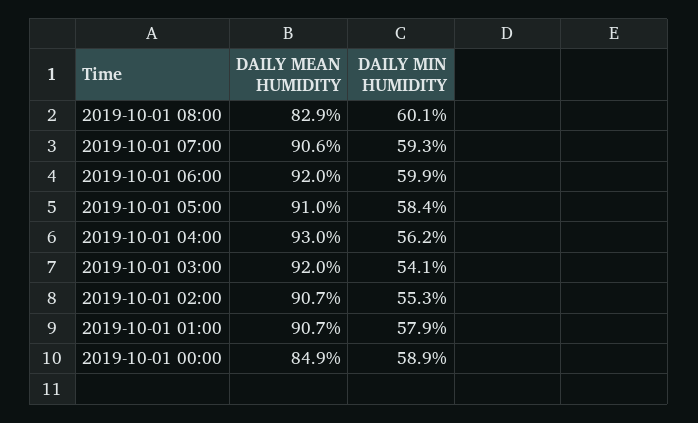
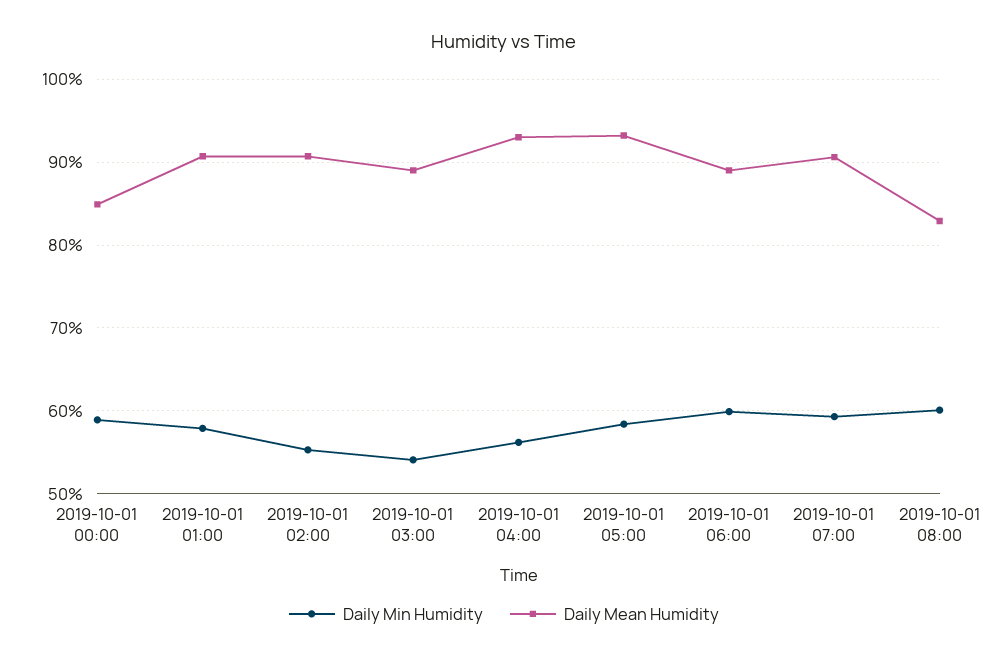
DAILY MEAN HUMIDITY, 2019-10-01 06:00: 92 -> 89
DAILY MEAN HUMIDITY, 2019-10-01 05:00: 91 -> 93
DAILY MEAN HUMIDITY, 2019-10-01 03:00: 92 -> 89

